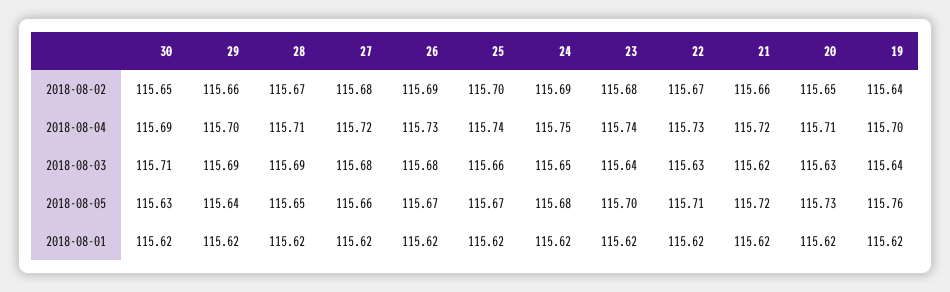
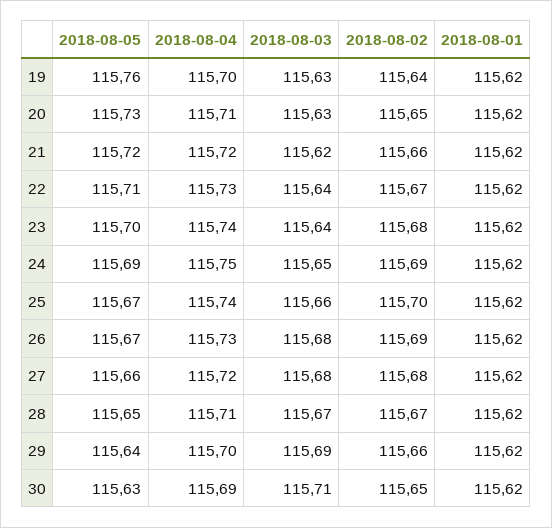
28, 2018-08-03: 115.69 -> 115.67
22, 2018-08-03: 115.63 -> 115.64
19, 2018-08-03: 115.64 -> 115.63
24, 2018-08-05: 115.68 -> 115.69

